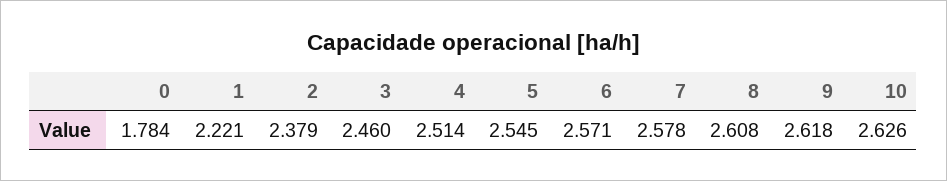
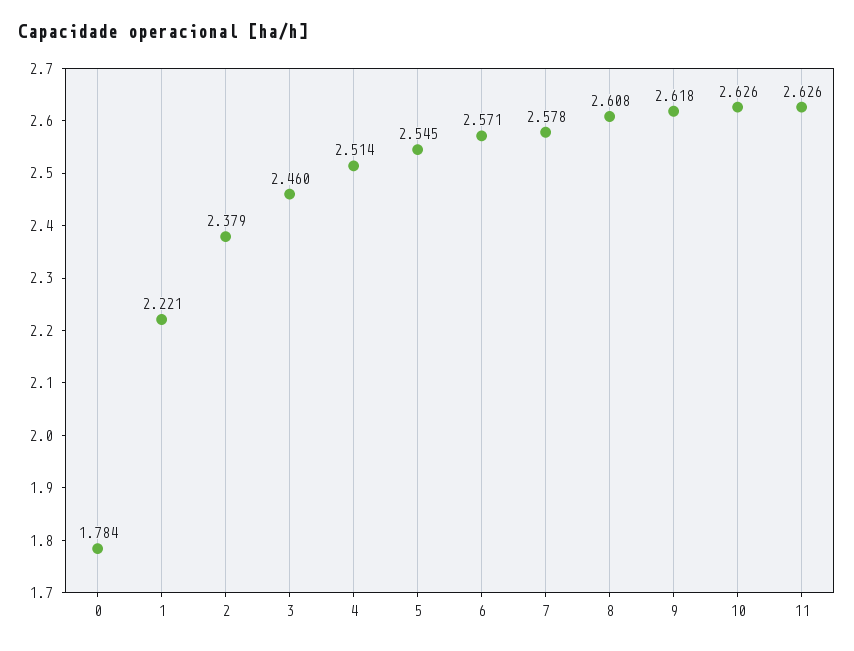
11: none -> 2.626

